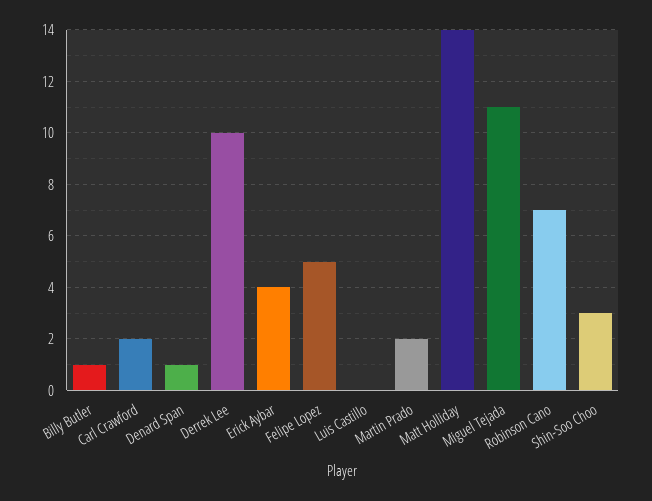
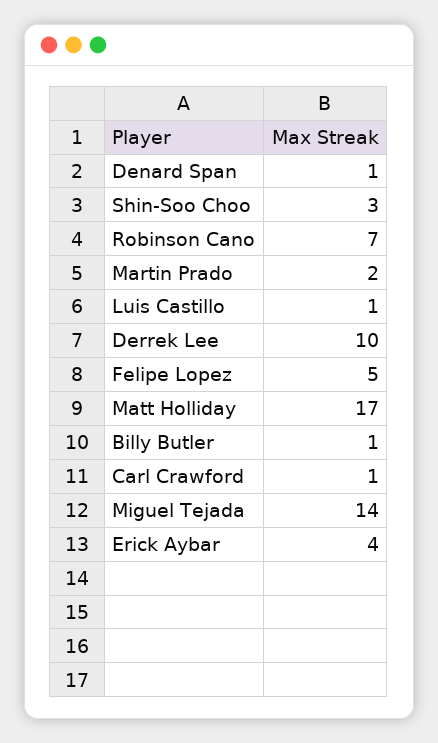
Carl Crawford: 2 -> 1
Luis Castillo: 0 -> 1
Matt Holliday: 14 -> 17
Miguel Tejada: 11 -> 14

